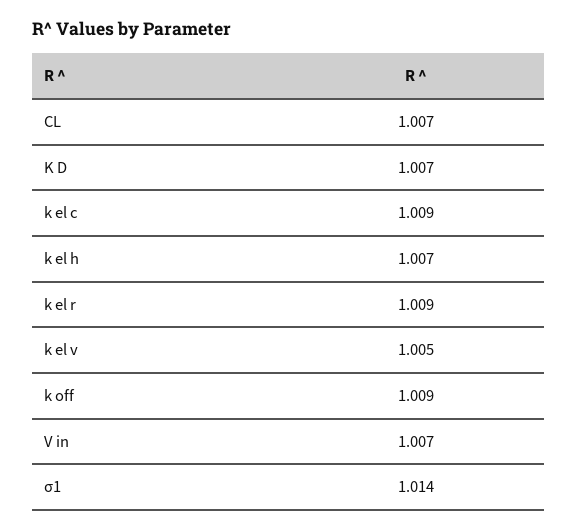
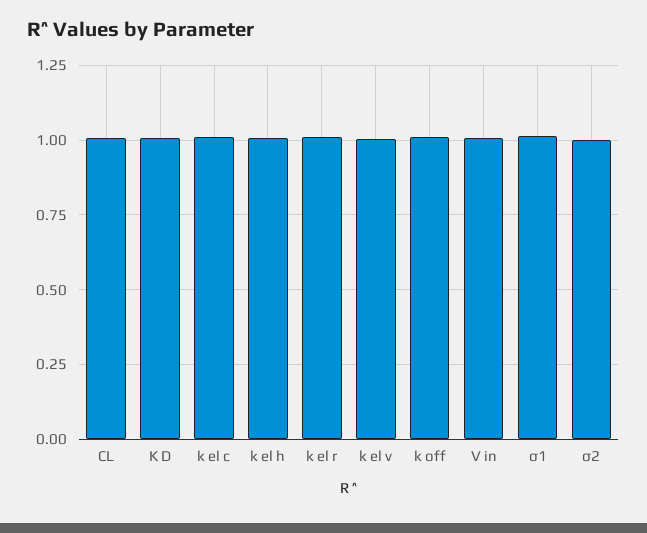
σ2: none -> 1

